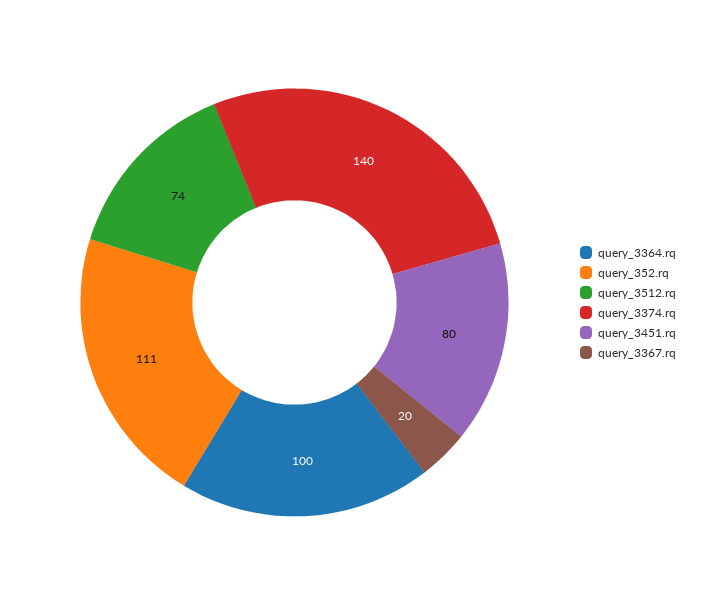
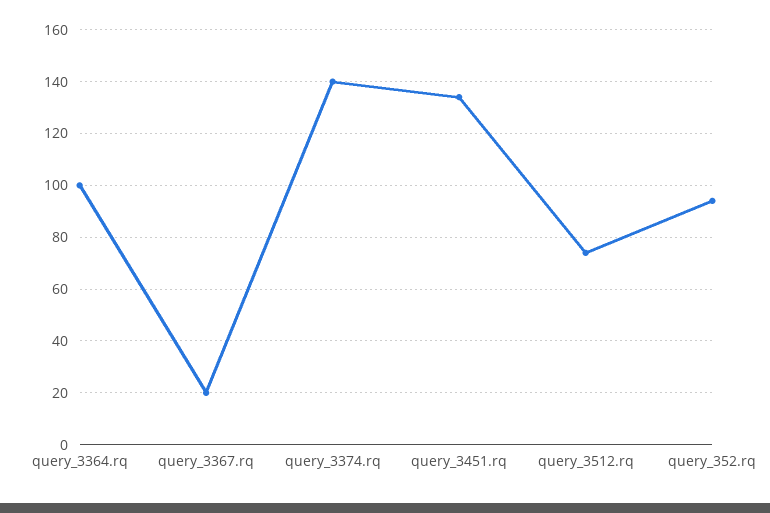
query_352.rq: 111 -> 95
query_3451.rq: 80 -> 135

